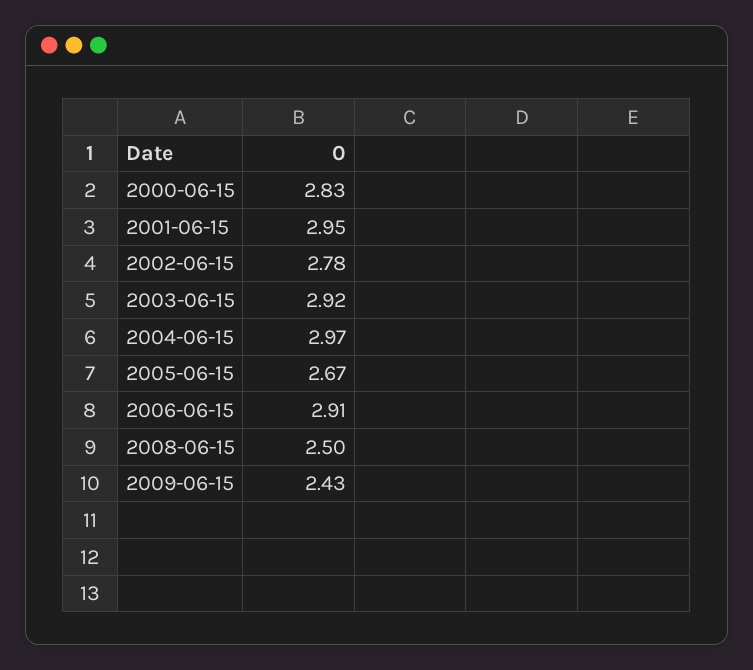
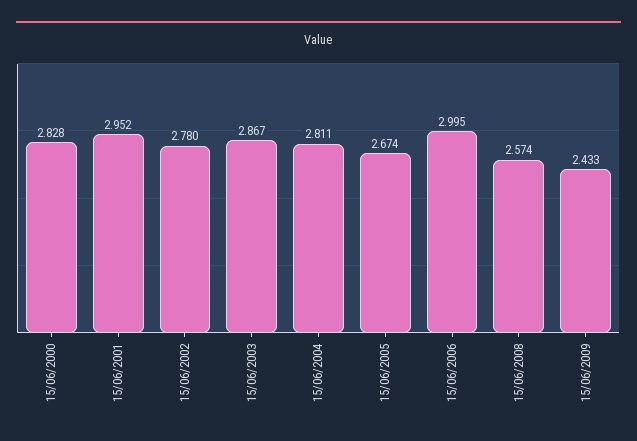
2003-06-15: 2.92 -> 2.867
2004-06-15: 2.97 -> 2.811
2006-06-15: 2.91 -> 2.995
2008-06-15: 2.5 -> 2.574

